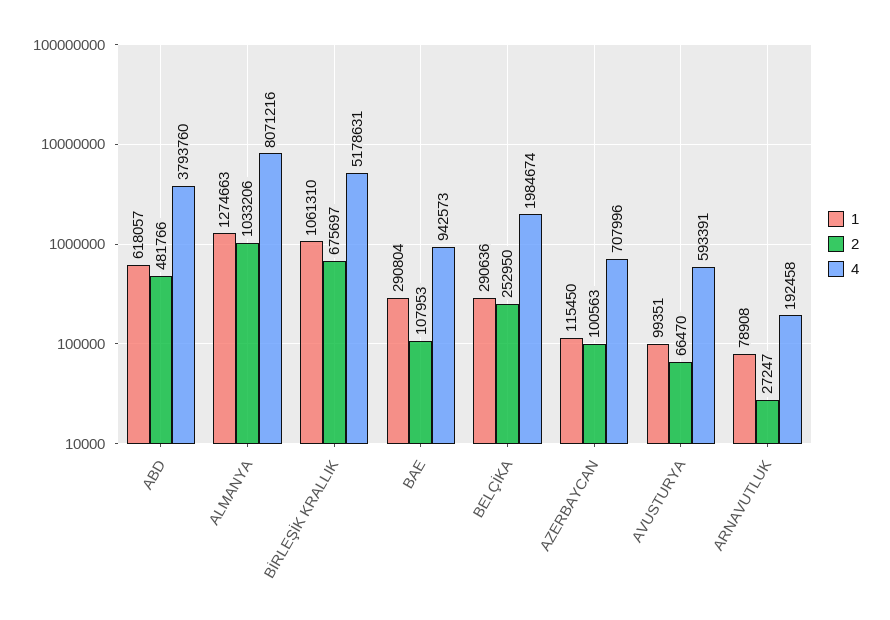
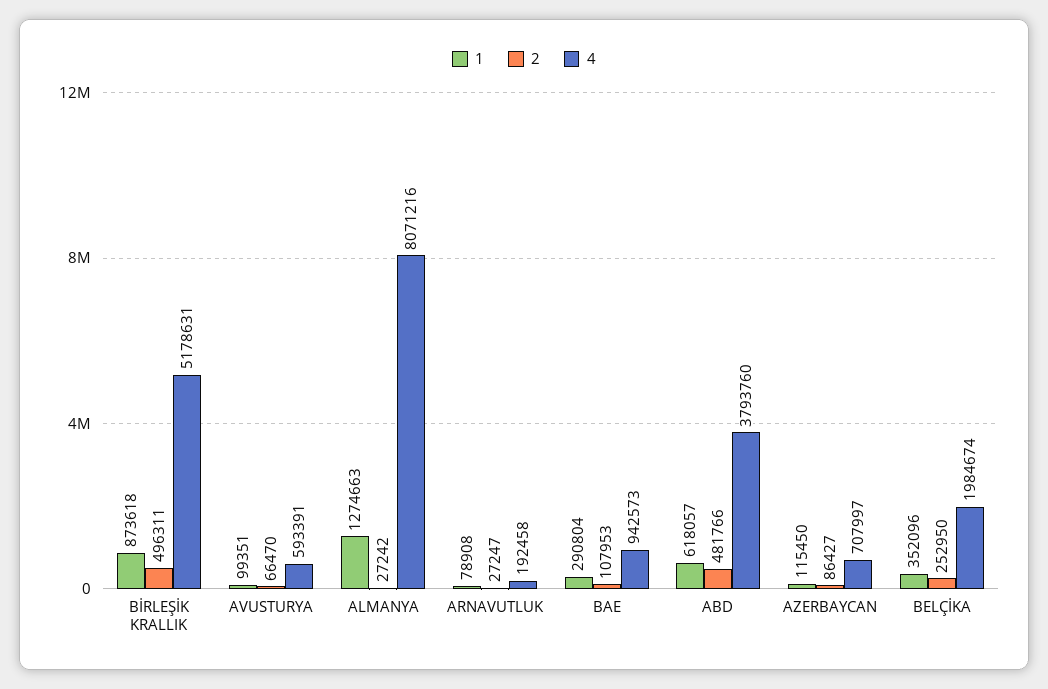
2, ALMANYA: 1033206 -> 27242
1, BİRLEŞİK KRALLIK: 1061310 -> 873618
2, BİRLEŞİK KRALLIK: 675697 -> 496311
1, BELÇİKA: 290636 -> 352096
2, AZERBAYCAN: 100563 -> 86427
4, AZERBAYCAN: 707996 -> 707997

